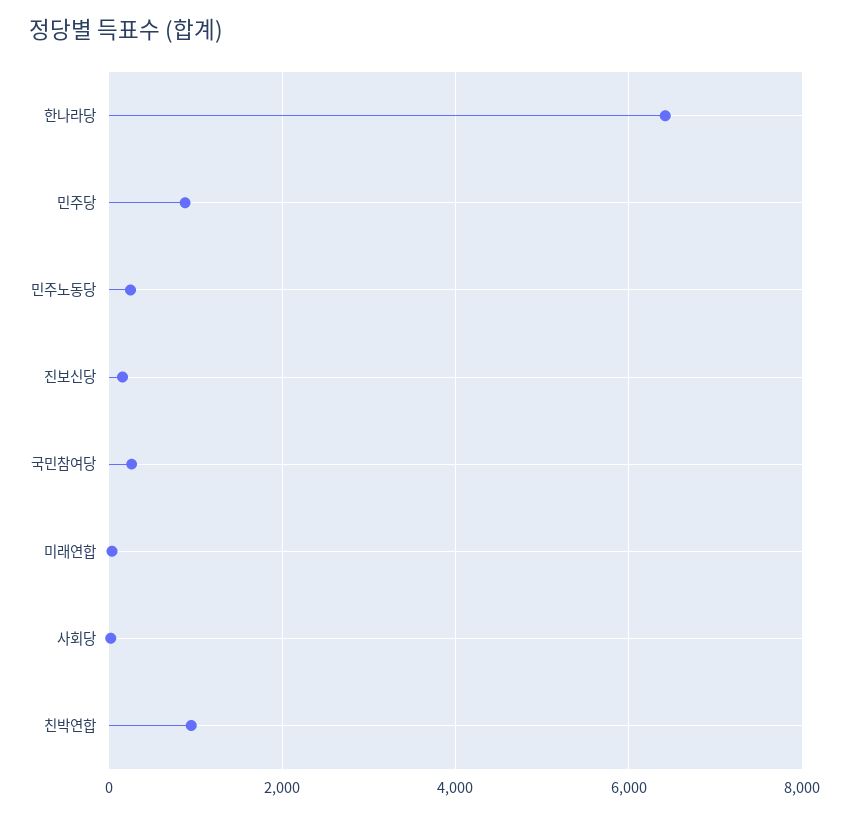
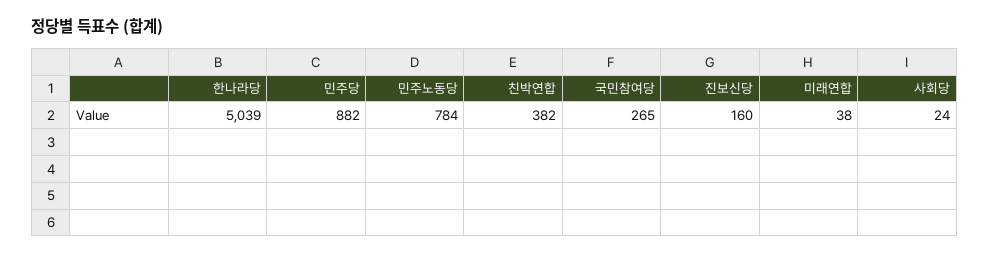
한나라당: 6400 -> 5039
민주노동당: 200 -> 784
친박연합: 1000 -> 382

